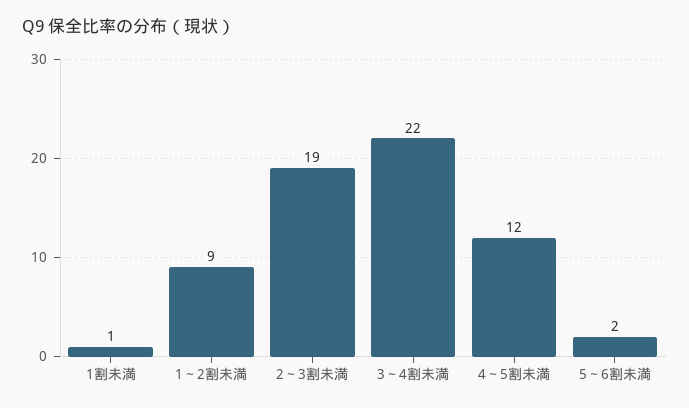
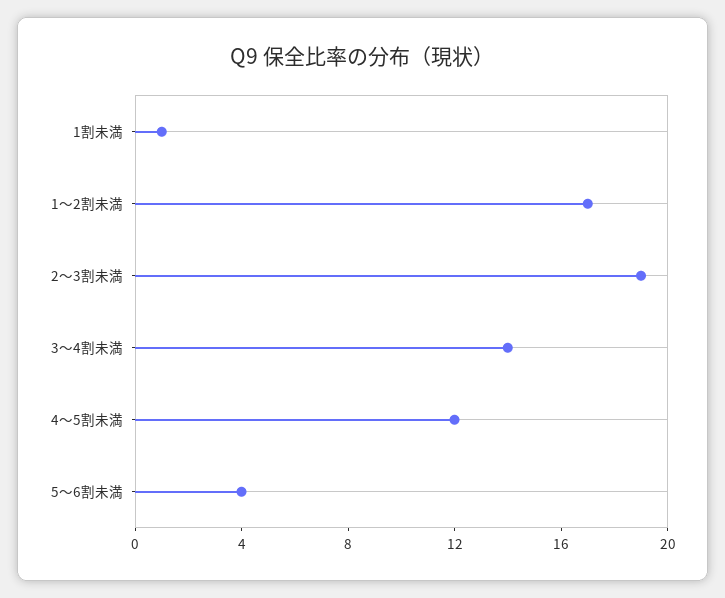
1～2割未満: 9 -> 17
3～4割未満: 22 -> 14
5～6割未満: 2 -> 4

